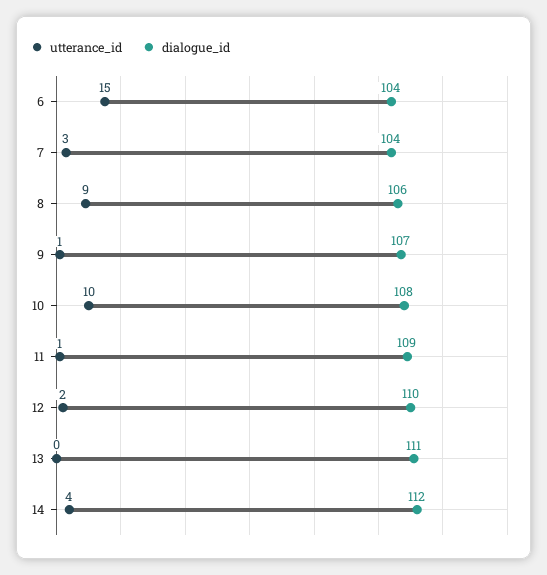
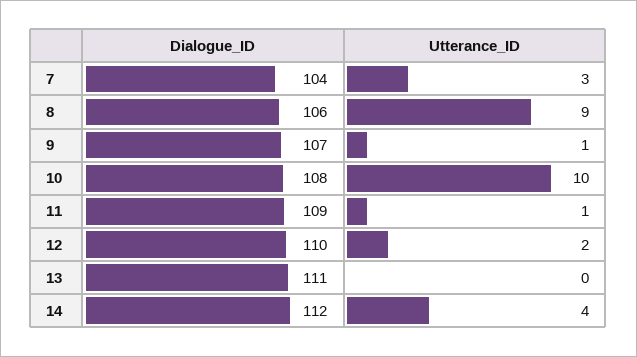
utterance_id, 6: 15 -> none
dialogue_id, 6: 104 -> none

